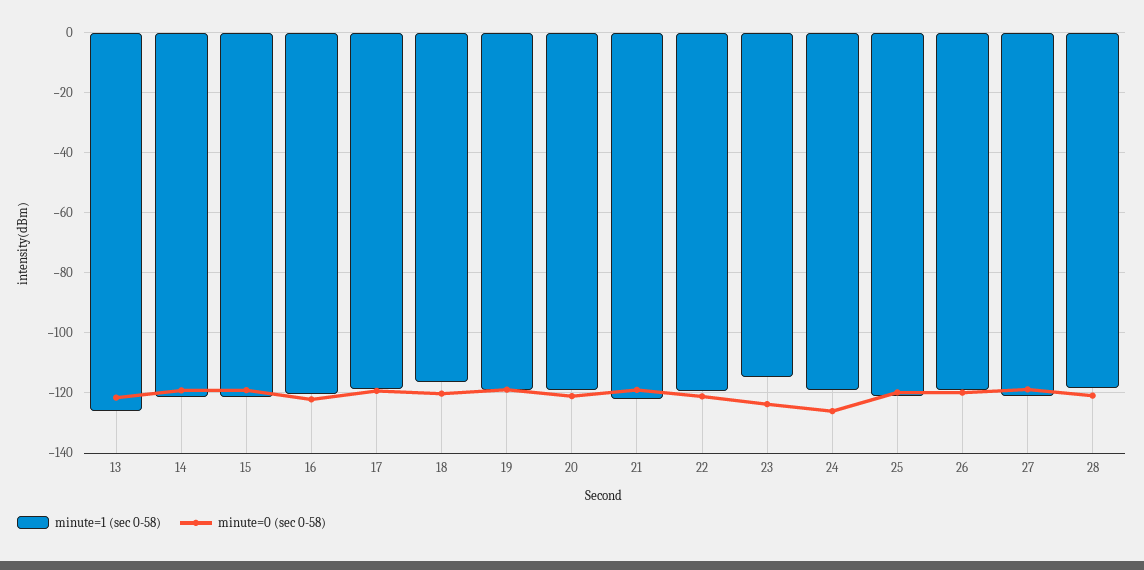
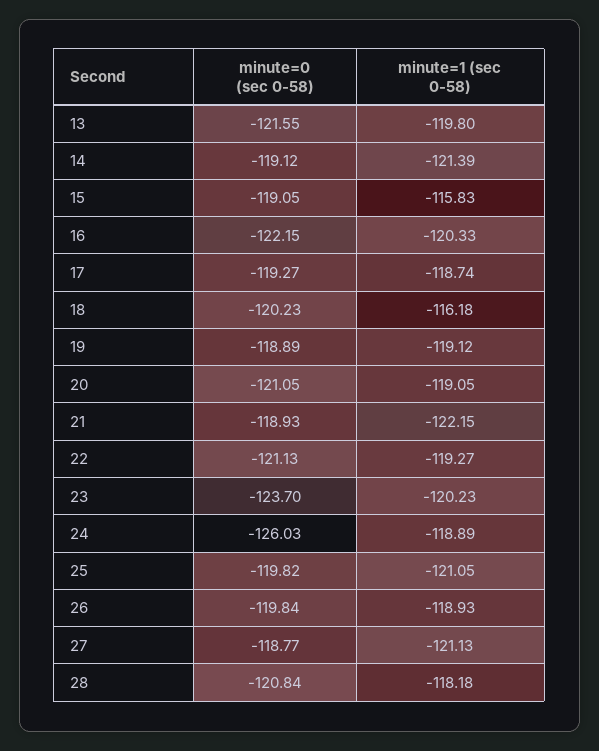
minute=1 (sec 0-58), 13: -126 -> -119.8
minute=1 (sec 0-58), 15: -122 -> -115.83
minute=1 (sec 0-58), 23: -114 -> -120.23

